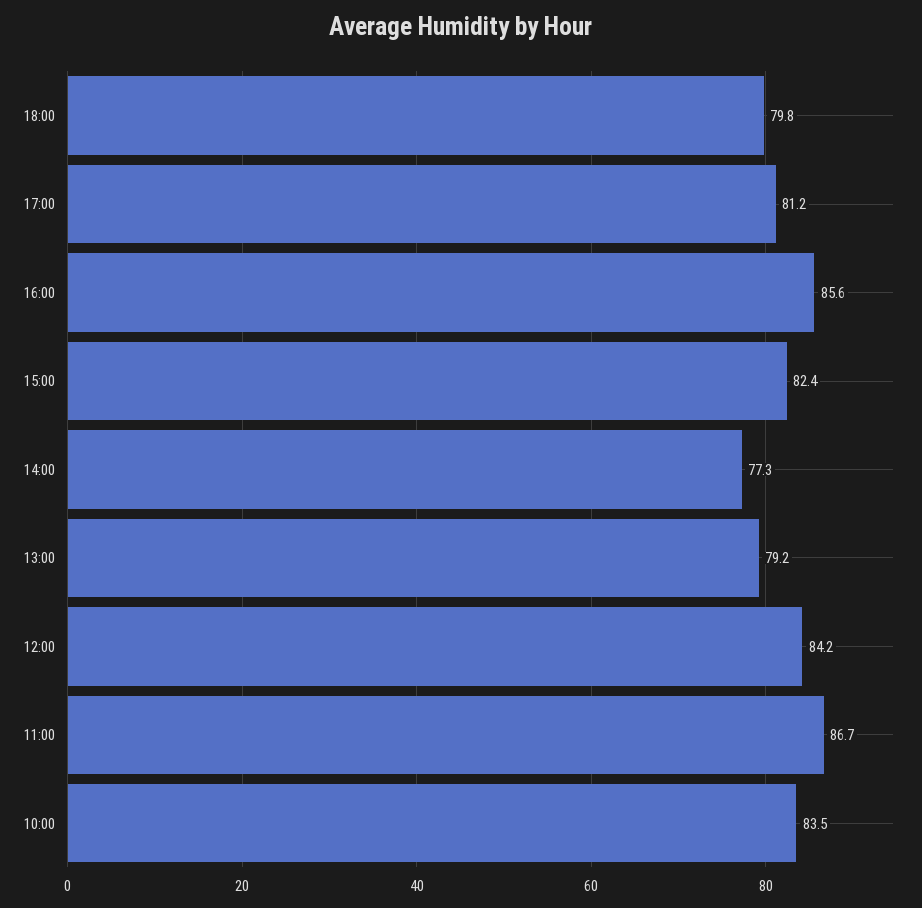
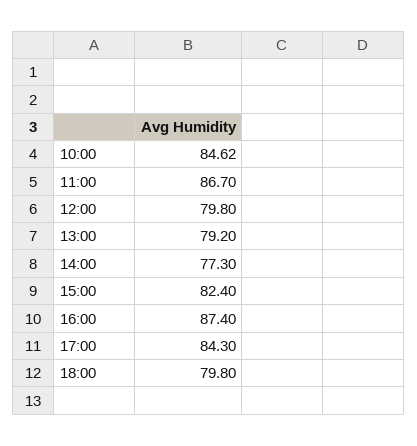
17:00: 81.2 -> 84.3
16:00: 85.6 -> 87.4
12:00: 84.2 -> 79.8
10:00: 83.5 -> 84.62

